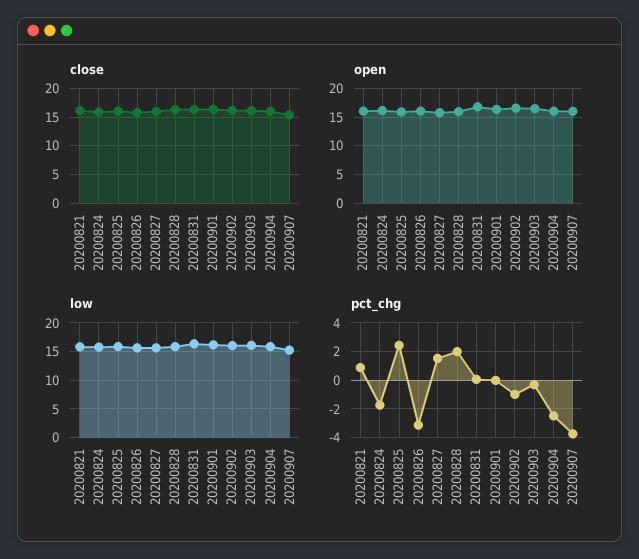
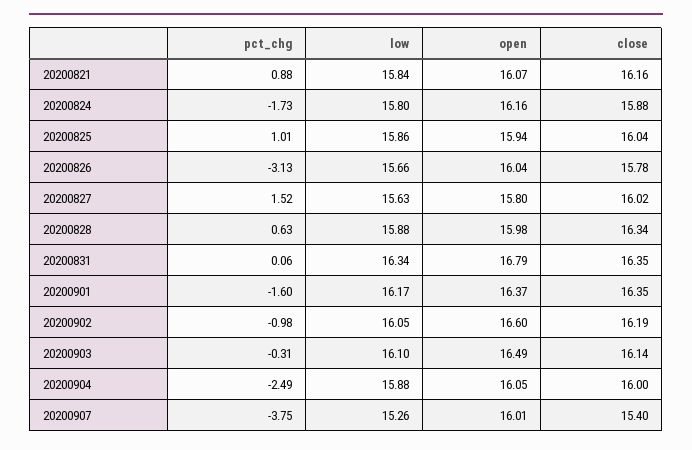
pct_chg, 20200825: 2.5 -> 1.01
pct_chg, 20200828: 2 -> 0.63
pct_chg, 20200901: 0 -> -1.6

